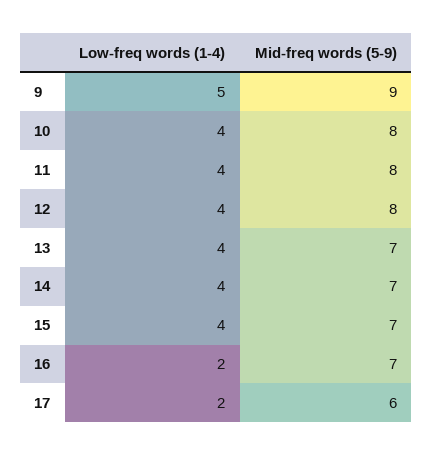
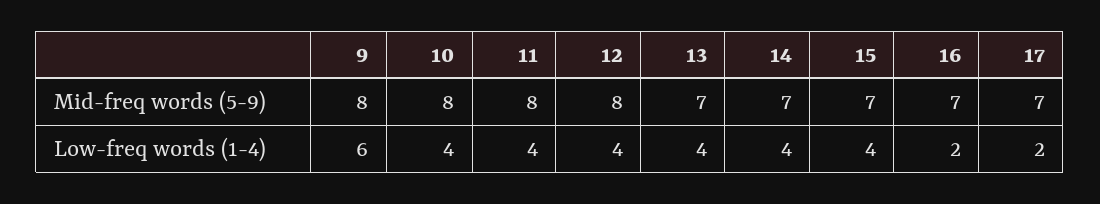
Low-freq words (1-4), 9: 5 -> 6
Mid-freq words (5-9), 9: 9 -> 8
Mid-freq words (5-9), 17: 6 -> 7

